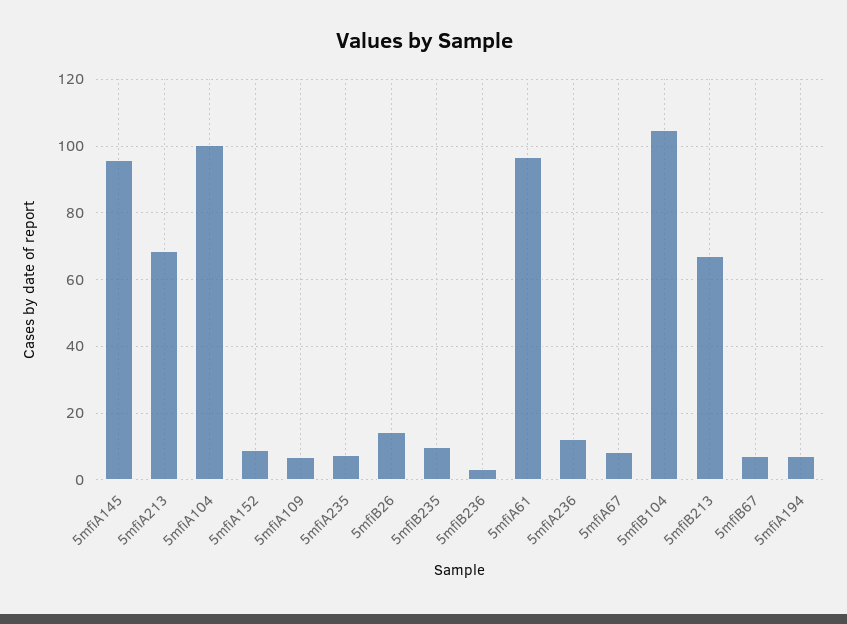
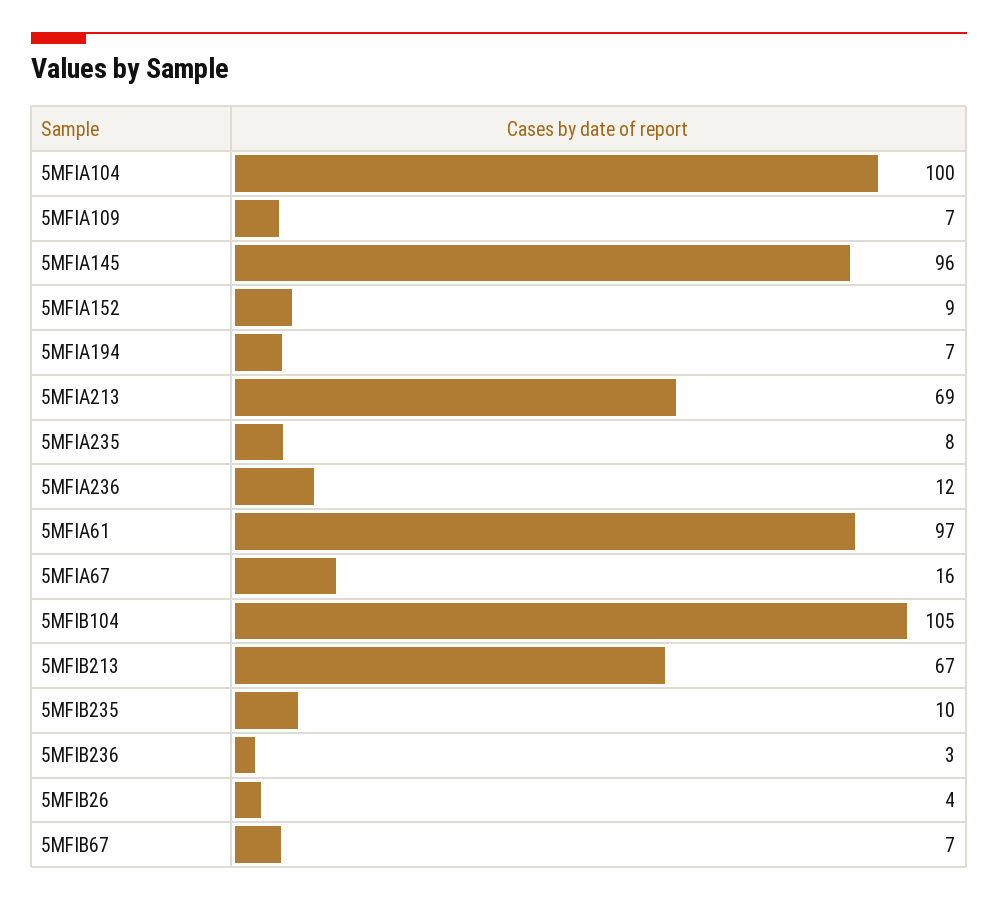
5mfiB26: 14 -> 4
5mfiA67: 8 -> 16

